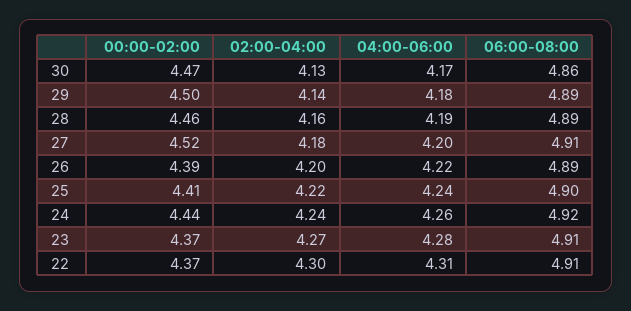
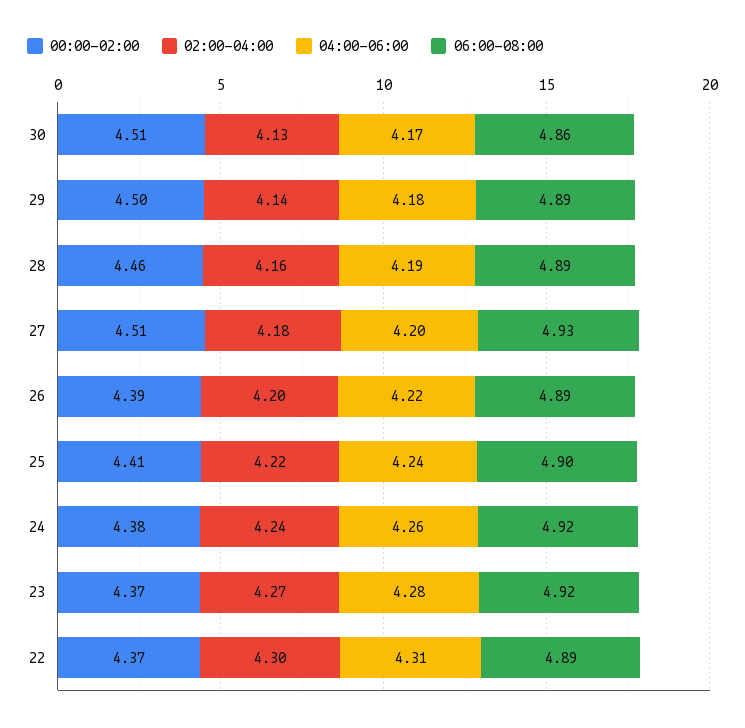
00:00-02:00, 30: 4.47 -> 4.51
00:00-02:00, 27: 4.52 -> 4.51
06:00-08:00, 27: 4.91 -> 4.93
00:00-02:00, 24: 4.44 -> 4.38
06:00-08:00, 23: 4.91 -> 4.92
06:00-08:00, 22: 4.91 -> 4.89

